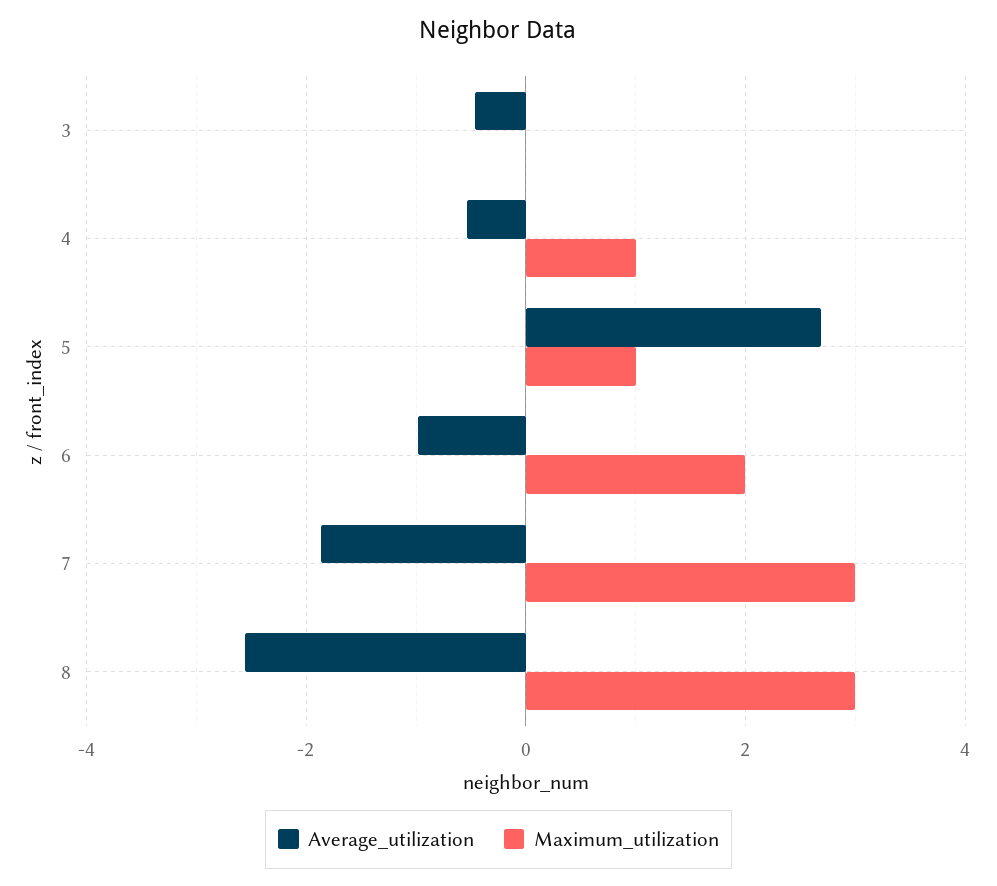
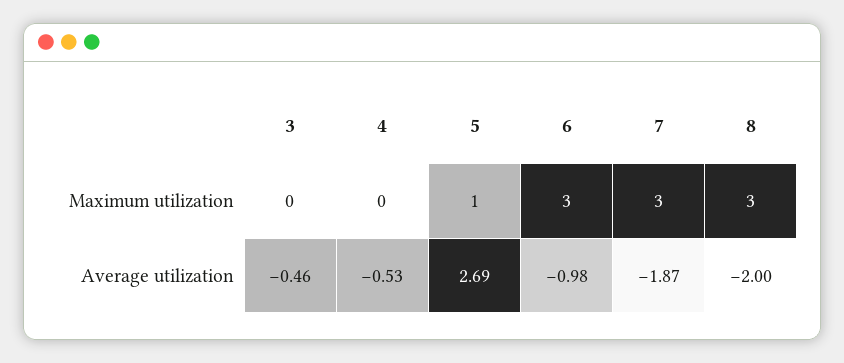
Maximum_utilization, 4: 1 -> 0
Maximum_utilization, 6: 2 -> 3
Average_utilization, 8: -2.6 -> -2

